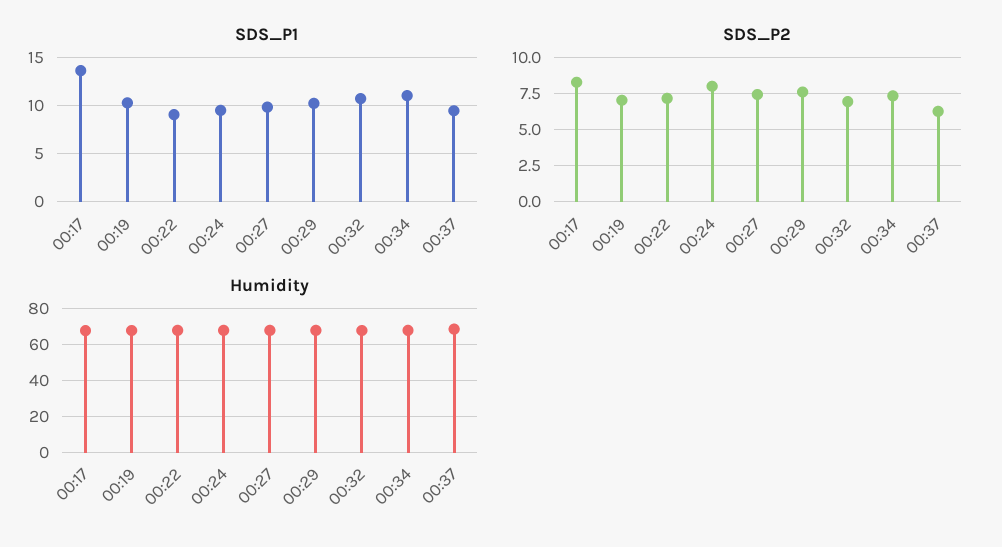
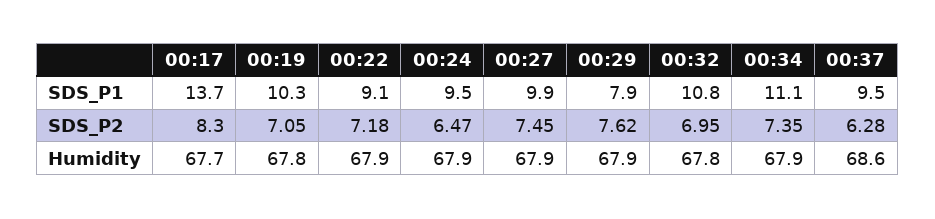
SDS_P1, 00:29: 10 -> 7.9
SDS_P2, 00:24: 8 -> 6.47

